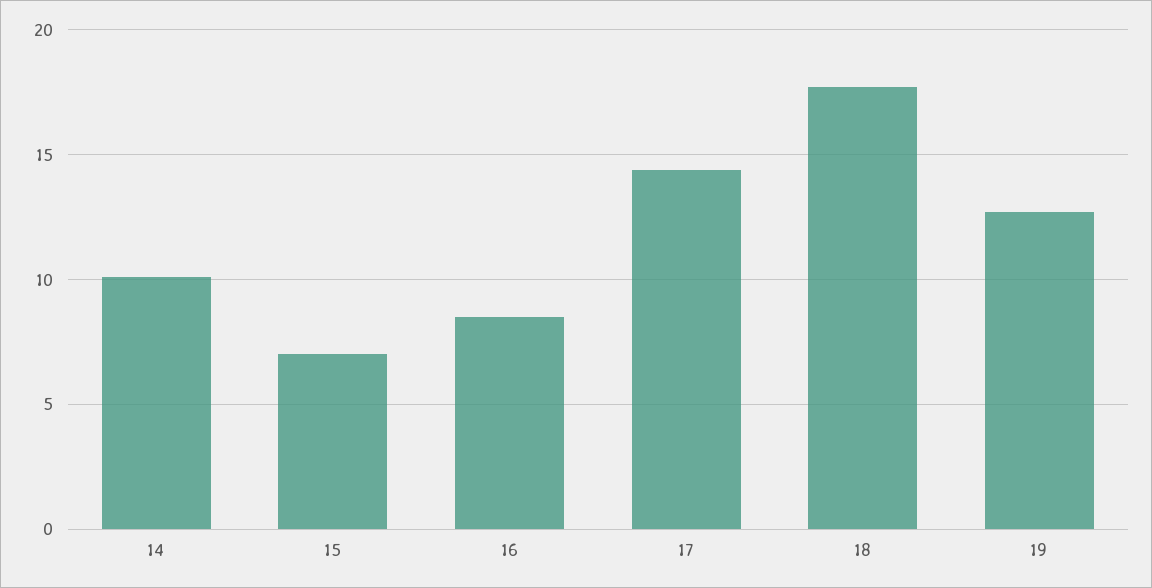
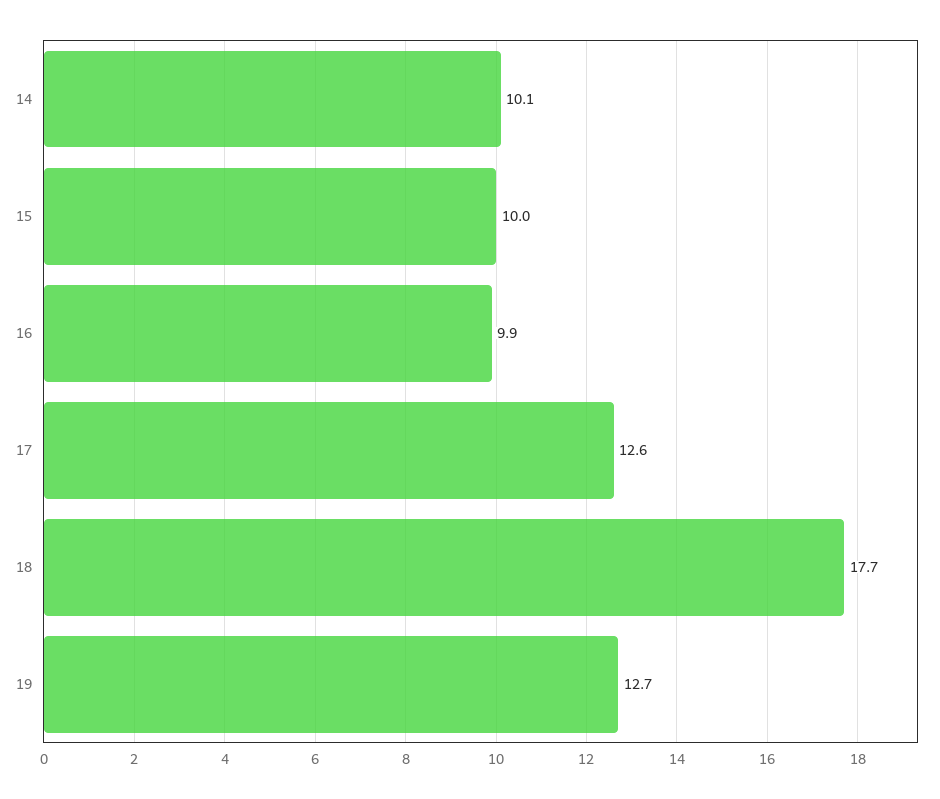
15: 7 -> 10
16: 8.5 -> 9.9
17: 14.5 -> 12.6

